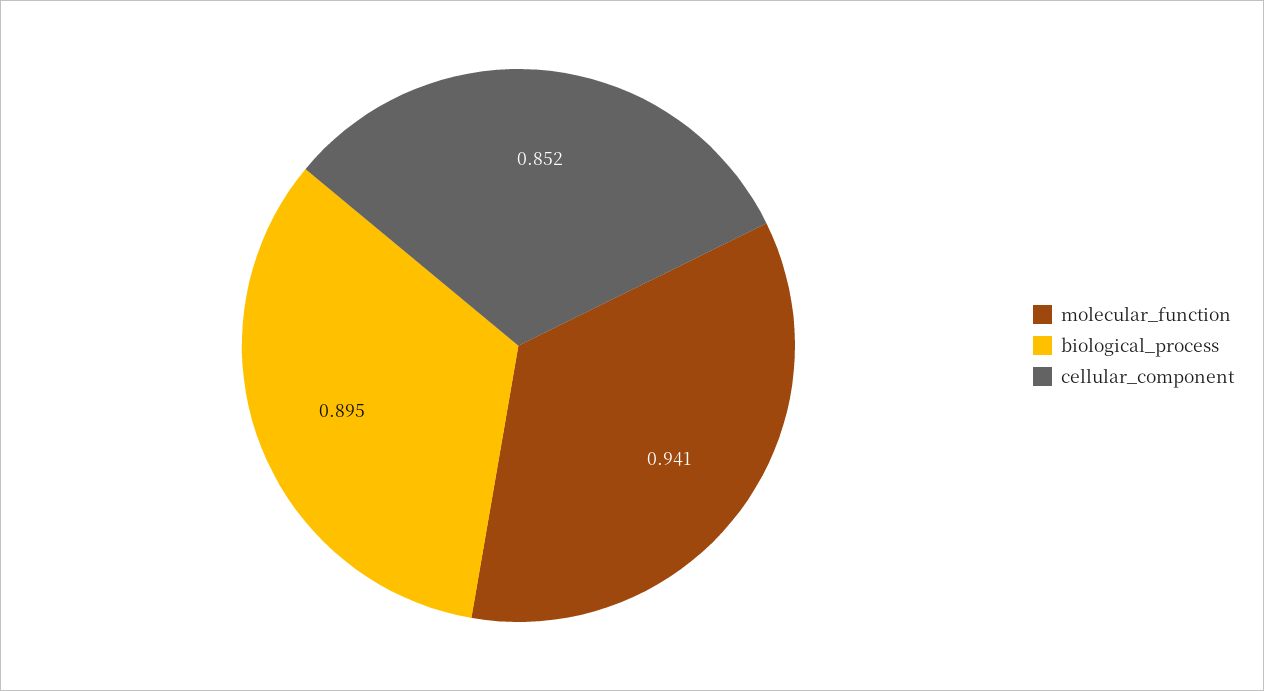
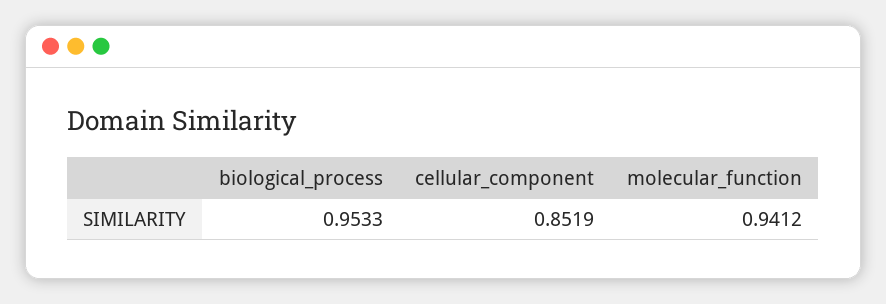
biological_process: 0.895 -> 0.9533

